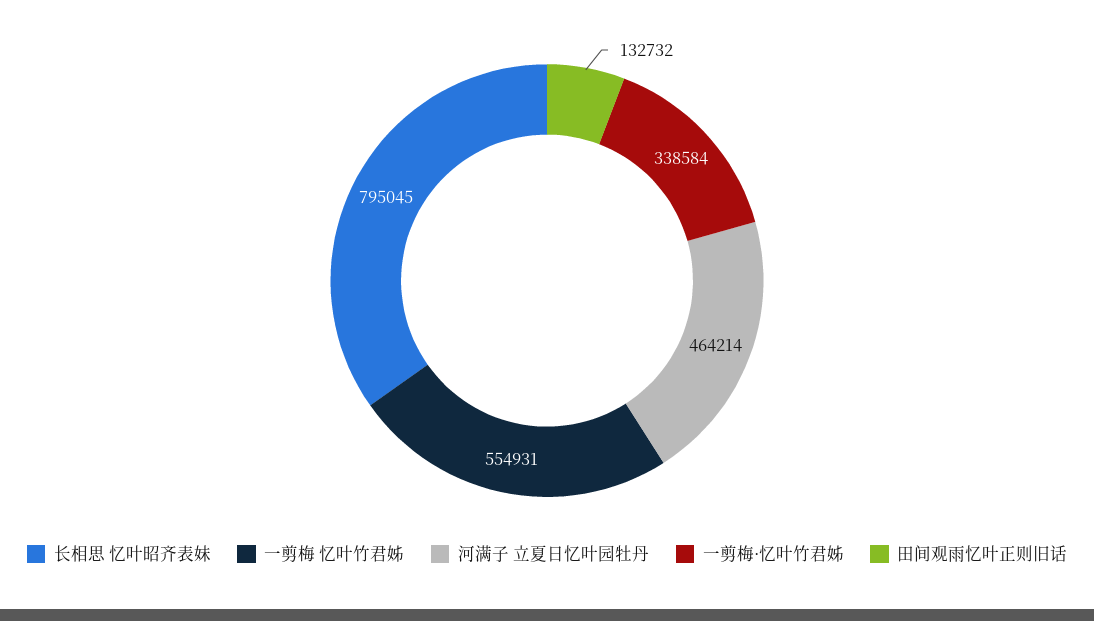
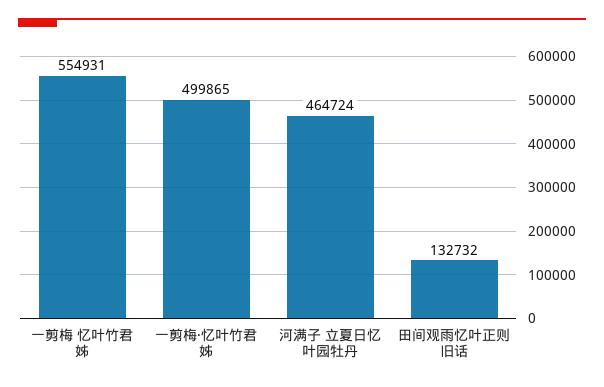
长相思 忆叶昭齐表妹: 795045 -> none
河满子 立夏日忆叶园牡丹: 464214 -> 464724
一剪梅·忆叶竹君姊: 338584 -> 499865

